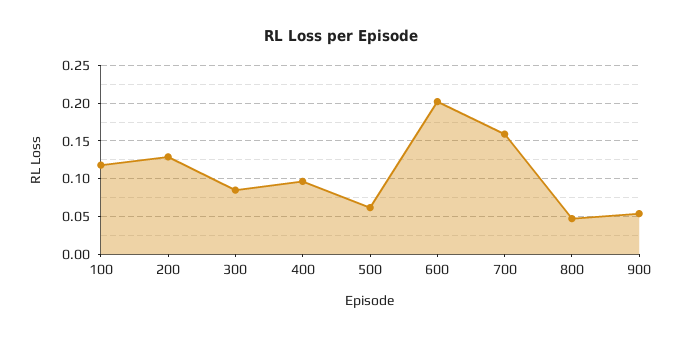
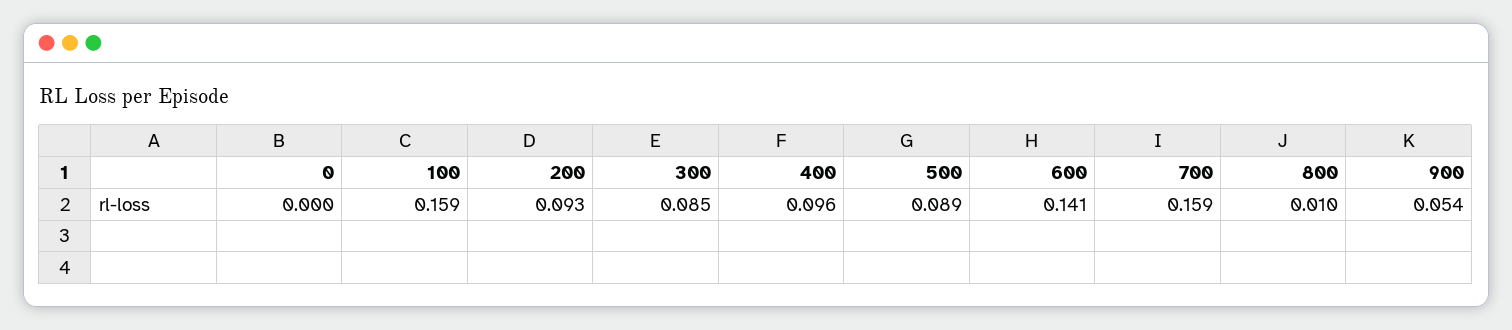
100: 0.12 -> 0.159
200: 0.13 -> 0.093
500: 0.06 -> 0.089
600: 0.2 -> 0.141
800: 0.05 -> 0.01
0: none -> 0

